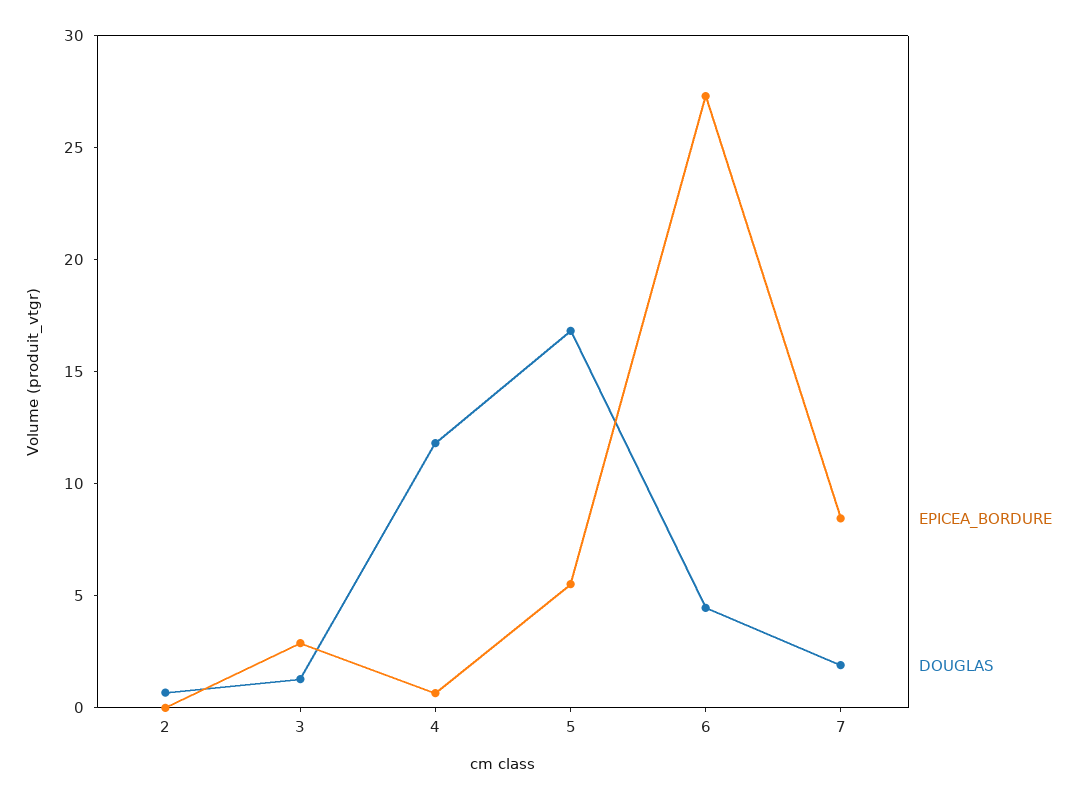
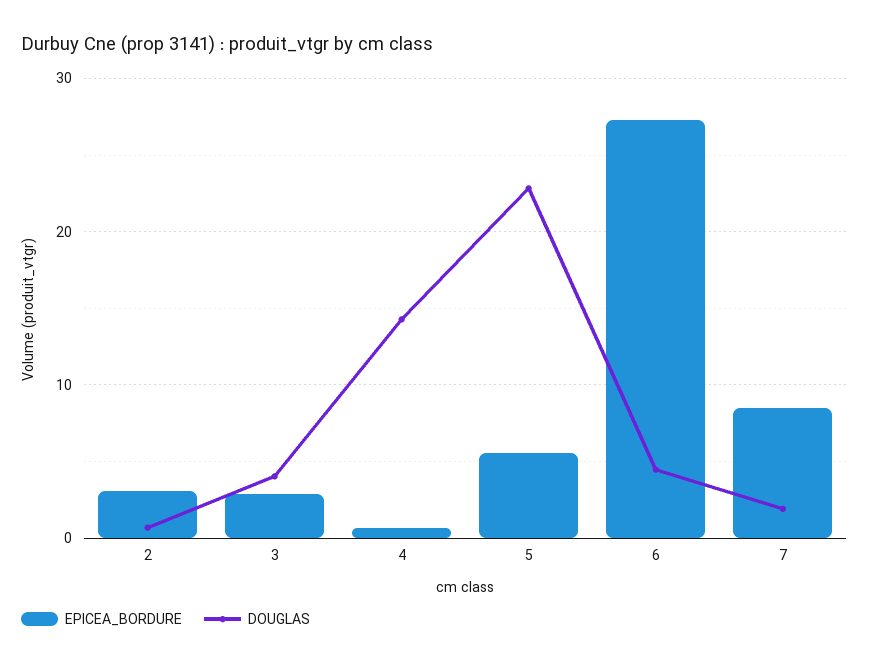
EPICEA_BORDURE, 2: 0 -> 3
DOUGLAS, 3: 1 -> 4
DOUGLAS, 4: 12 -> 14
DOUGLAS, 5: 17 -> 23

